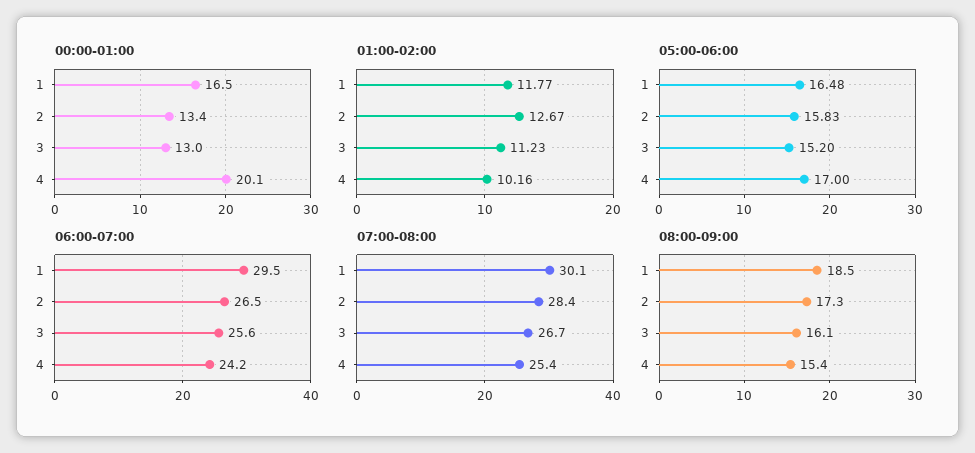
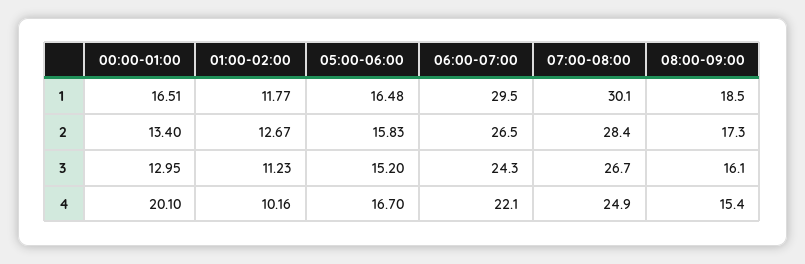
05:00-06:00, 4: 17 -> 16.7
06:00-07:00, 3: 25.6 -> 24.3
06:00-07:00, 4: 24.2 -> 22.1
07:00-08:00, 4: 25.4 -> 24.9

